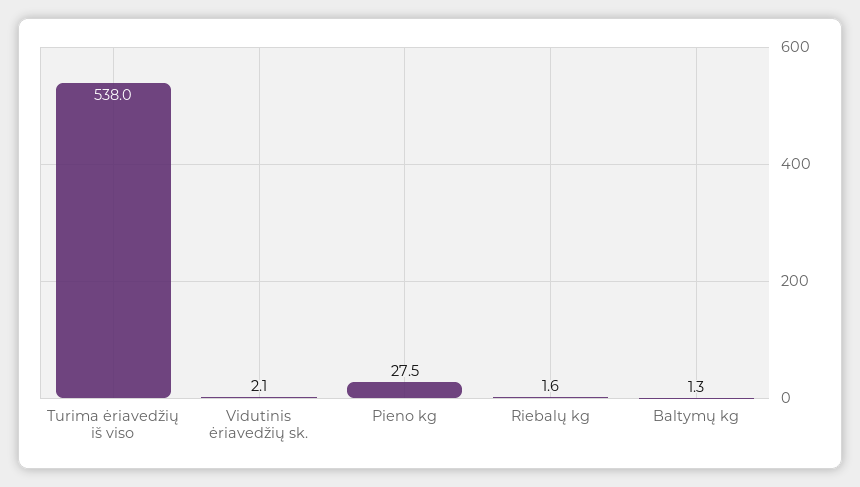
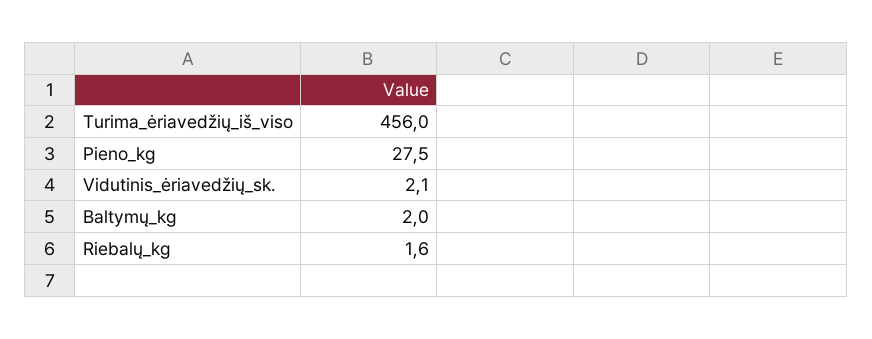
Turima ėriavedžių iš viso: 538 -> 456
Baltymų kg: 1.3 -> 2

